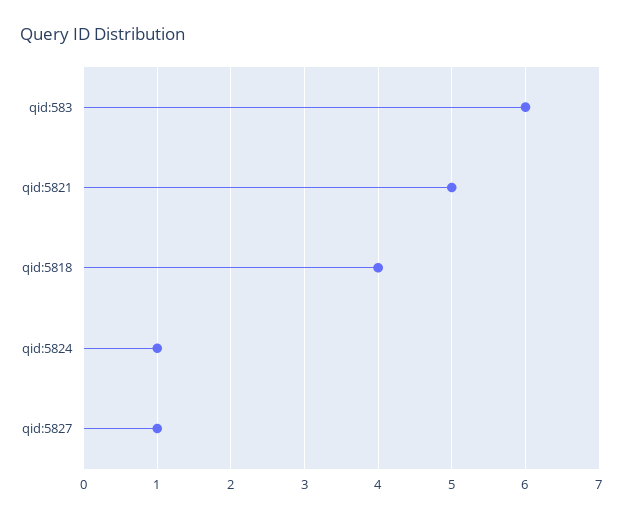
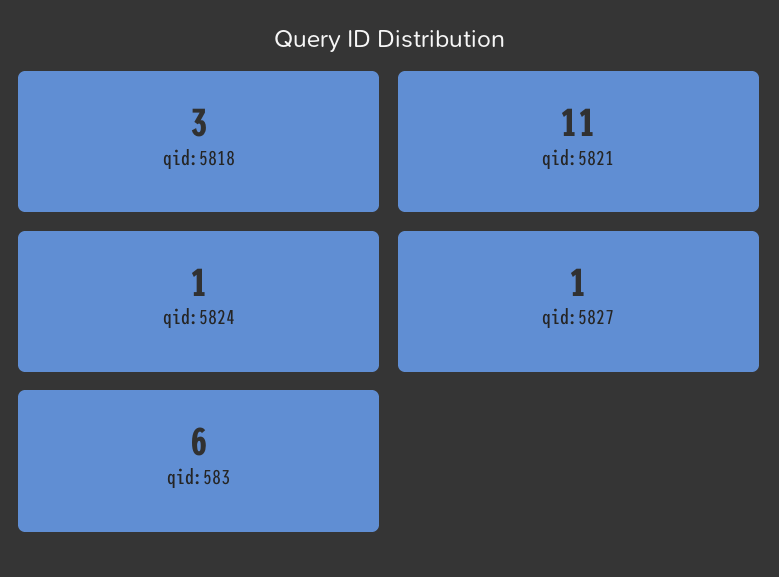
qid:5821: 5 -> 11
qid:5818: 4 -> 3

